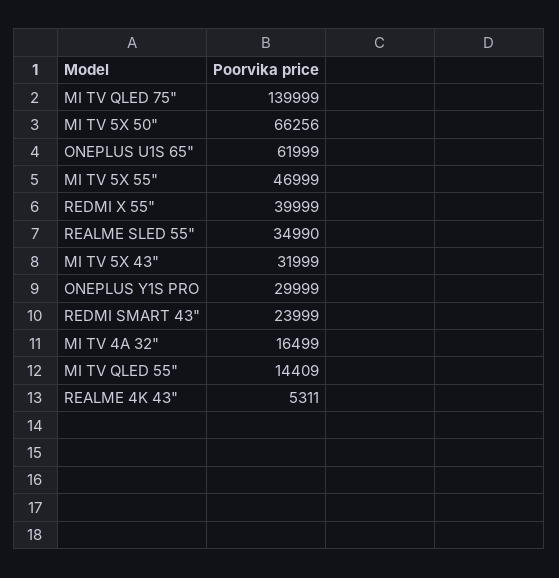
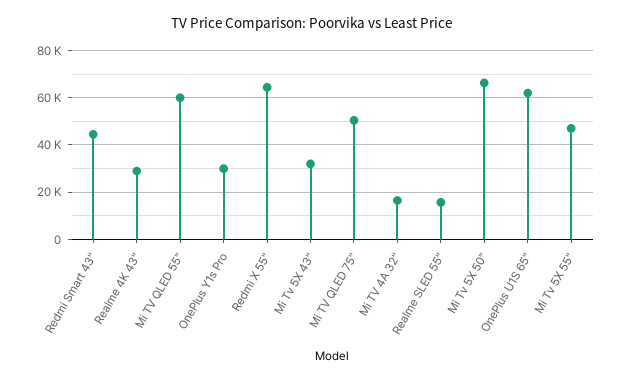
MI TV QLED 75": 139999 -> 50000
REDMI X 55": 39999 -> 65000
REALME SLED 55": 34990 -> 15000
REDMI SMART 43": 23999 -> 45000
MI TV QLED 55": 14409 -> 60000
REALME 4K 43": 5311 -> 30000

